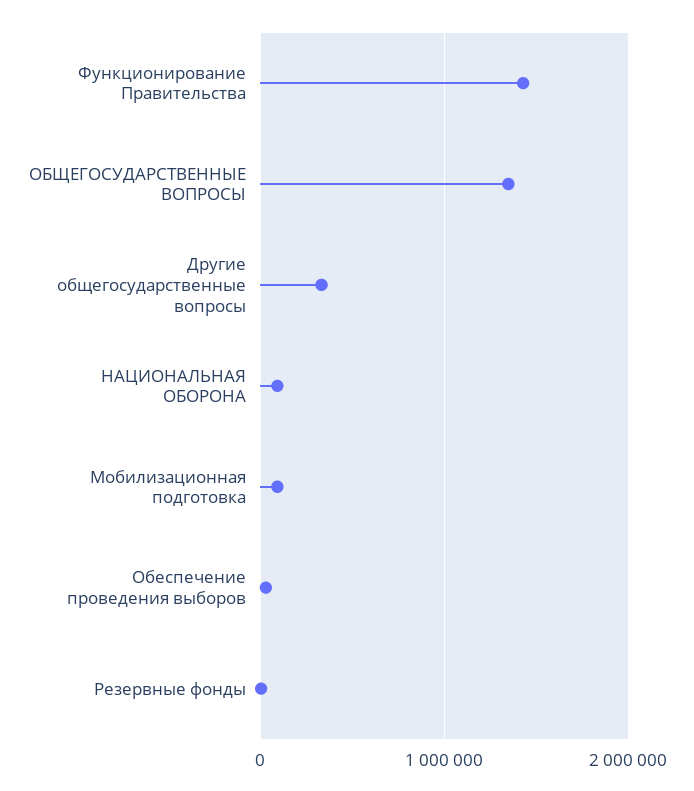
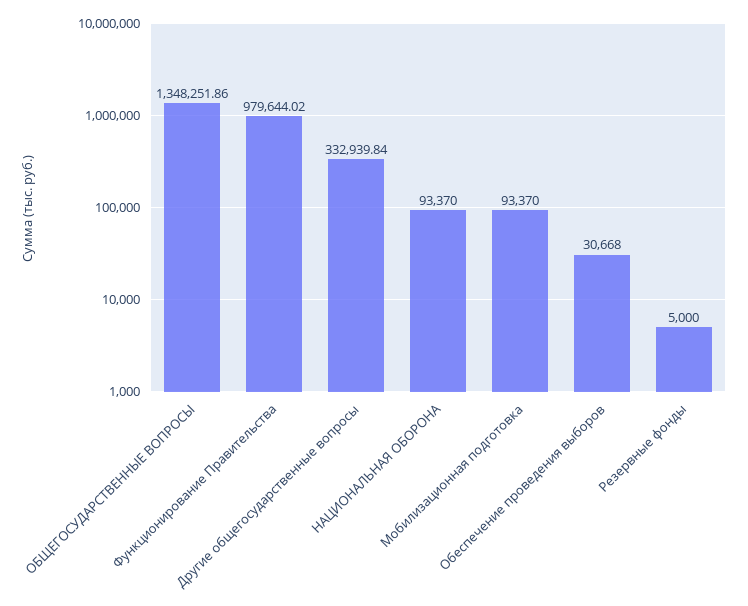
Функционирование Правительства: 1400000 -> 979644.02

